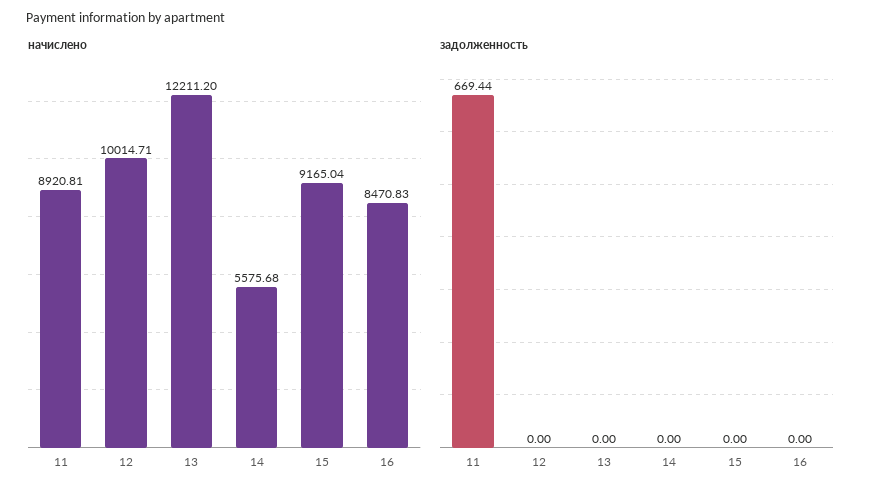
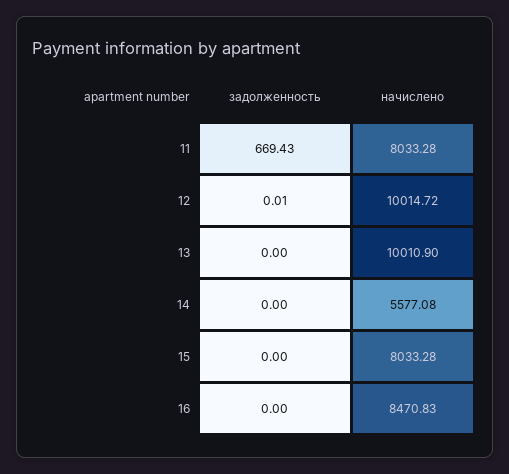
начислено, 11: 8920.81 -> 8033.28
начислено, 12: 10014.71 -> 10014.72
начислено, 13: 12211.2 -> 10010.9
начислено, 14: 5575.68 -> 5577.08
начислено, 15: 9165.04 -> 8033.28
задолженность, 11: 669.44 -> 669.43
задолженность, 12: 0 -> 0.01

